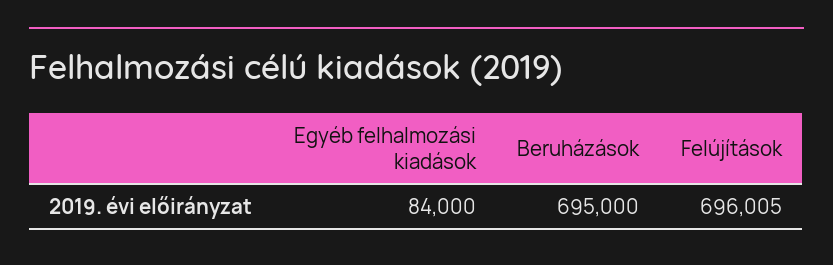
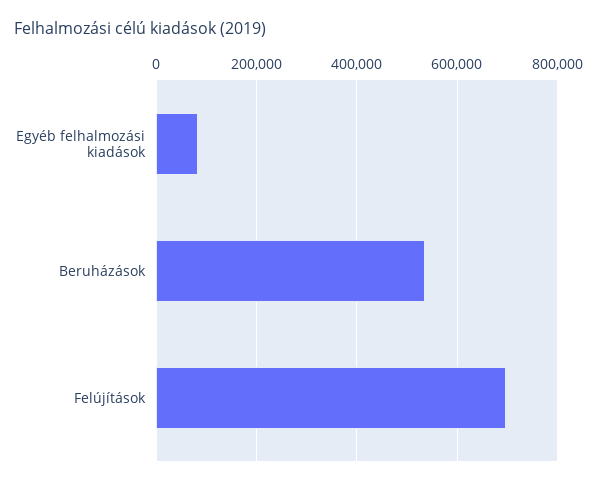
Beruházások: 695000 -> 540000

